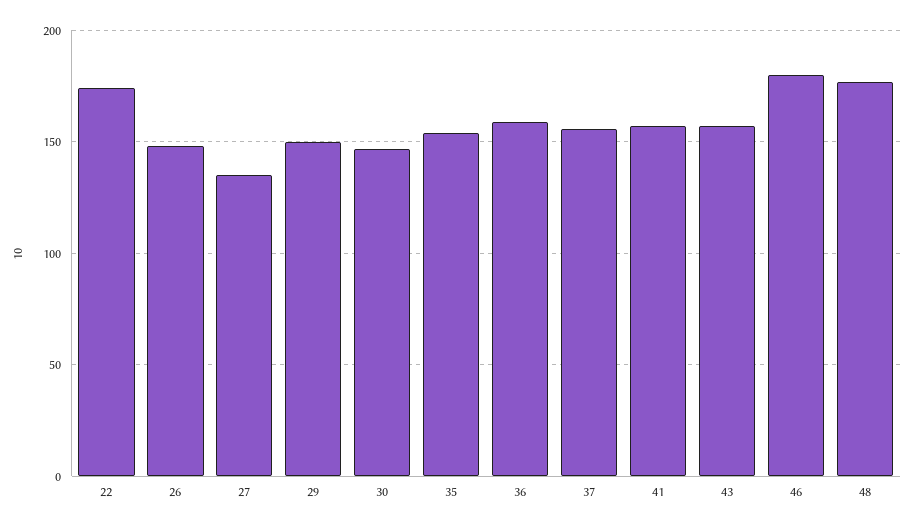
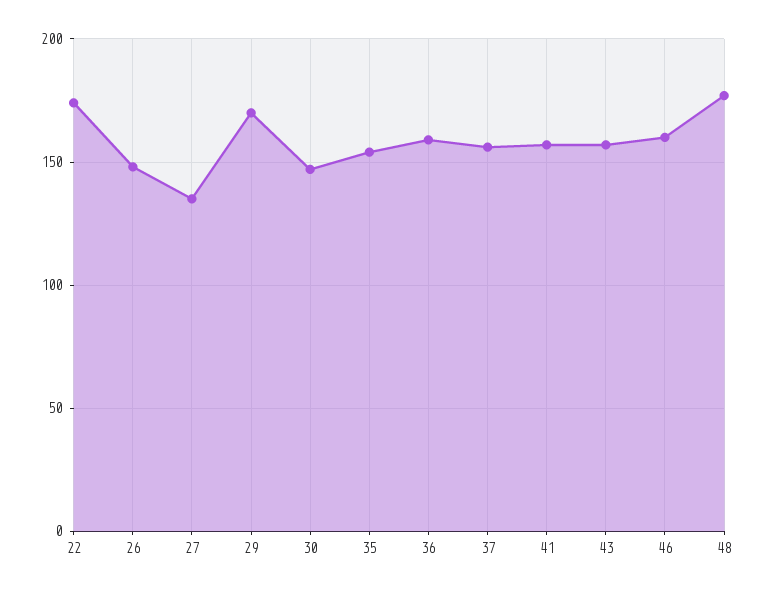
29: 150 -> 170
46: 180 -> 160

